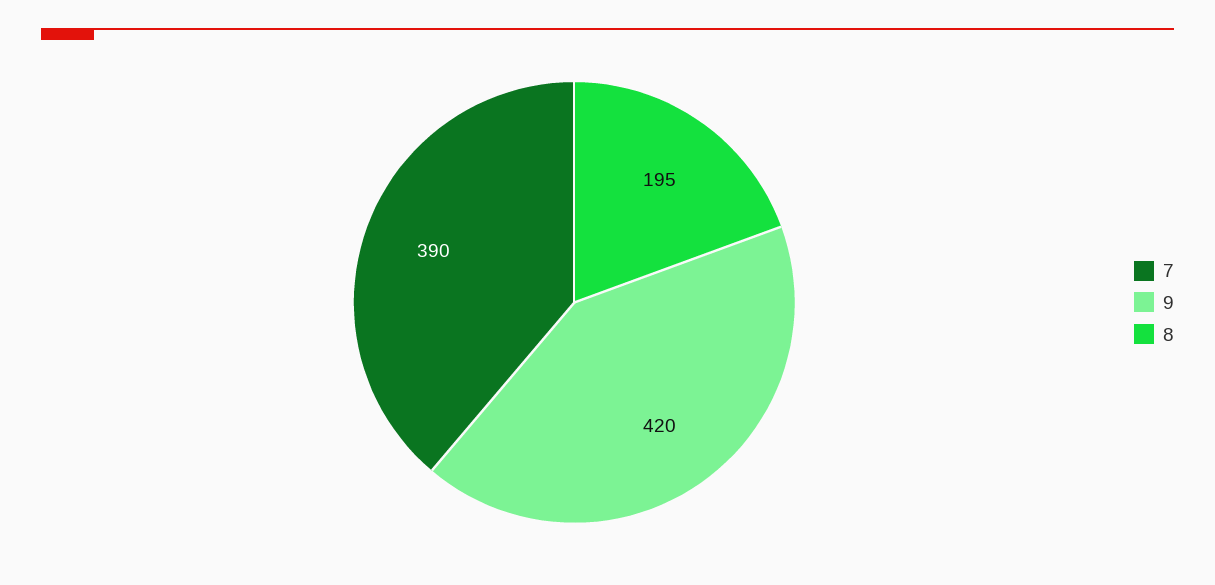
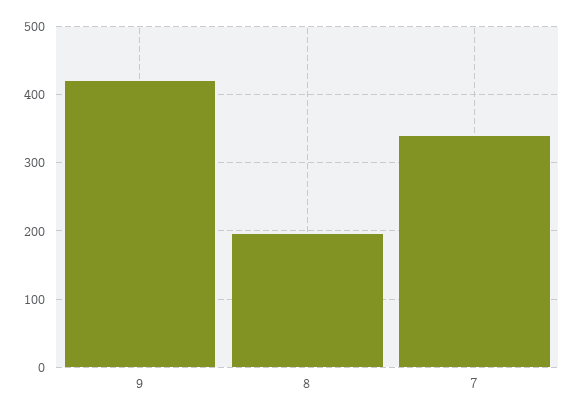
7: 390 -> 340

